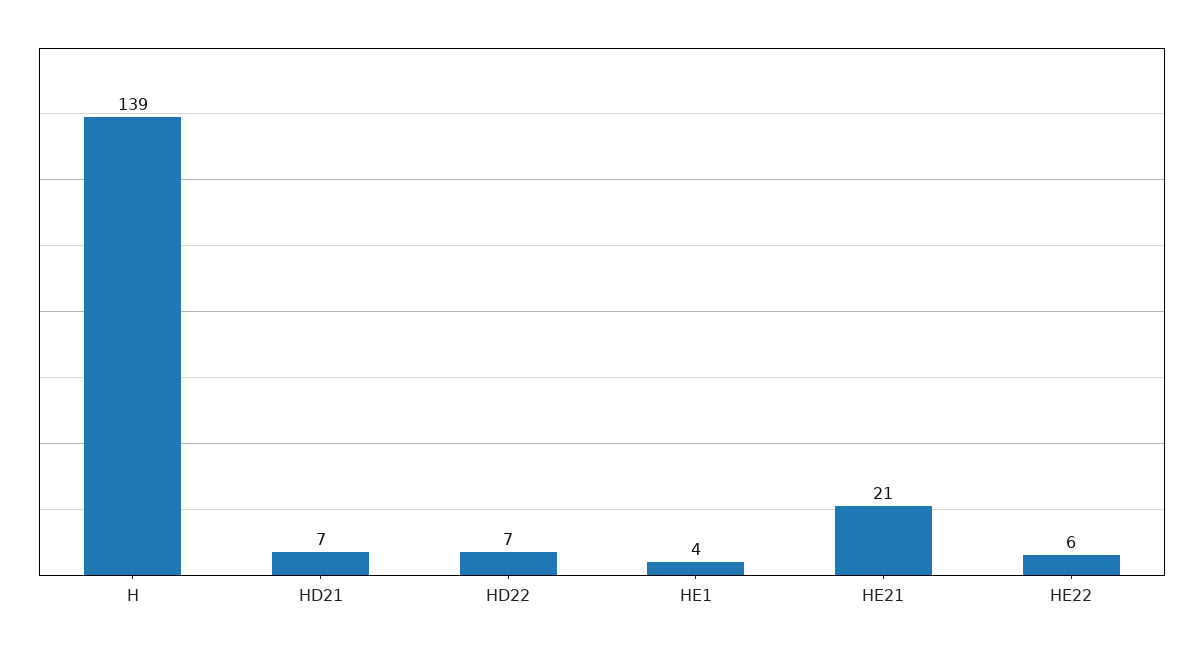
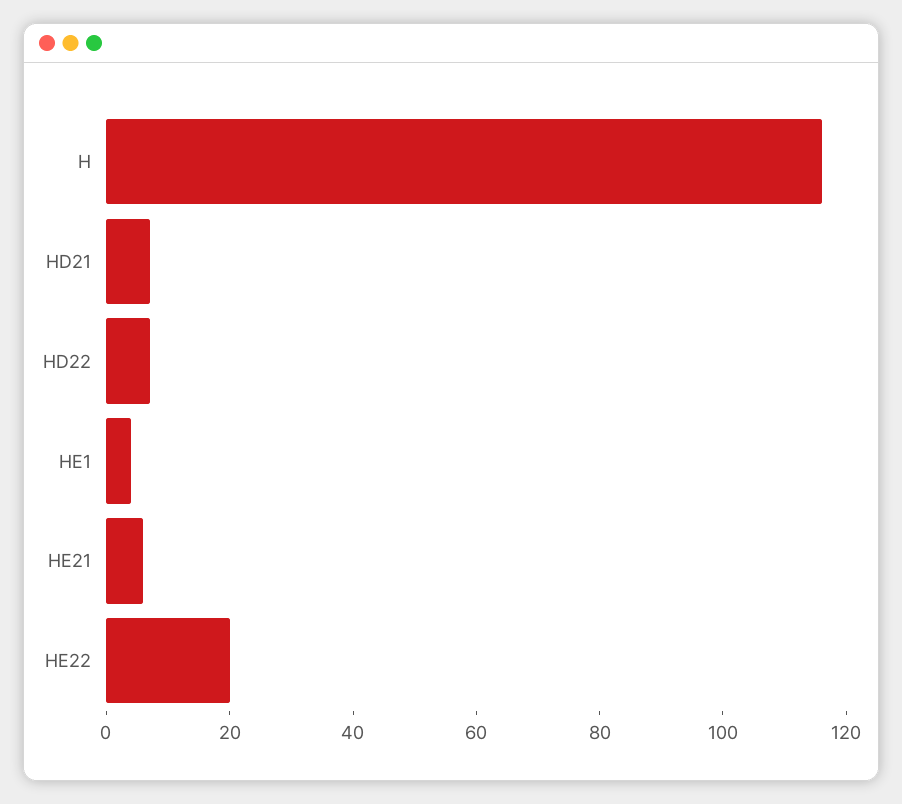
H: 139 -> 115
HE21: 21 -> 5
HE22: 6 -> 20

